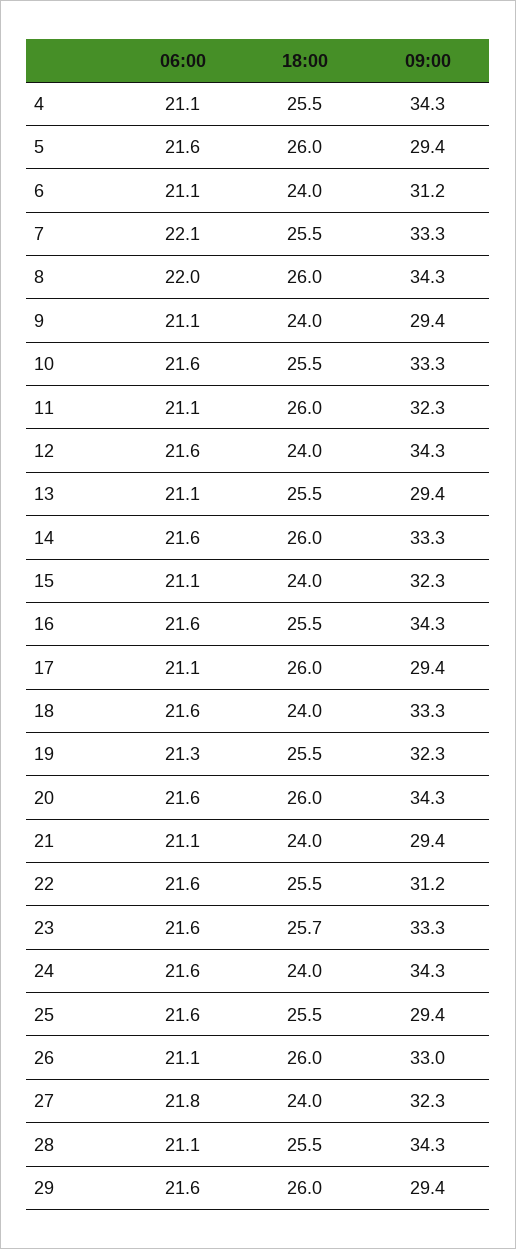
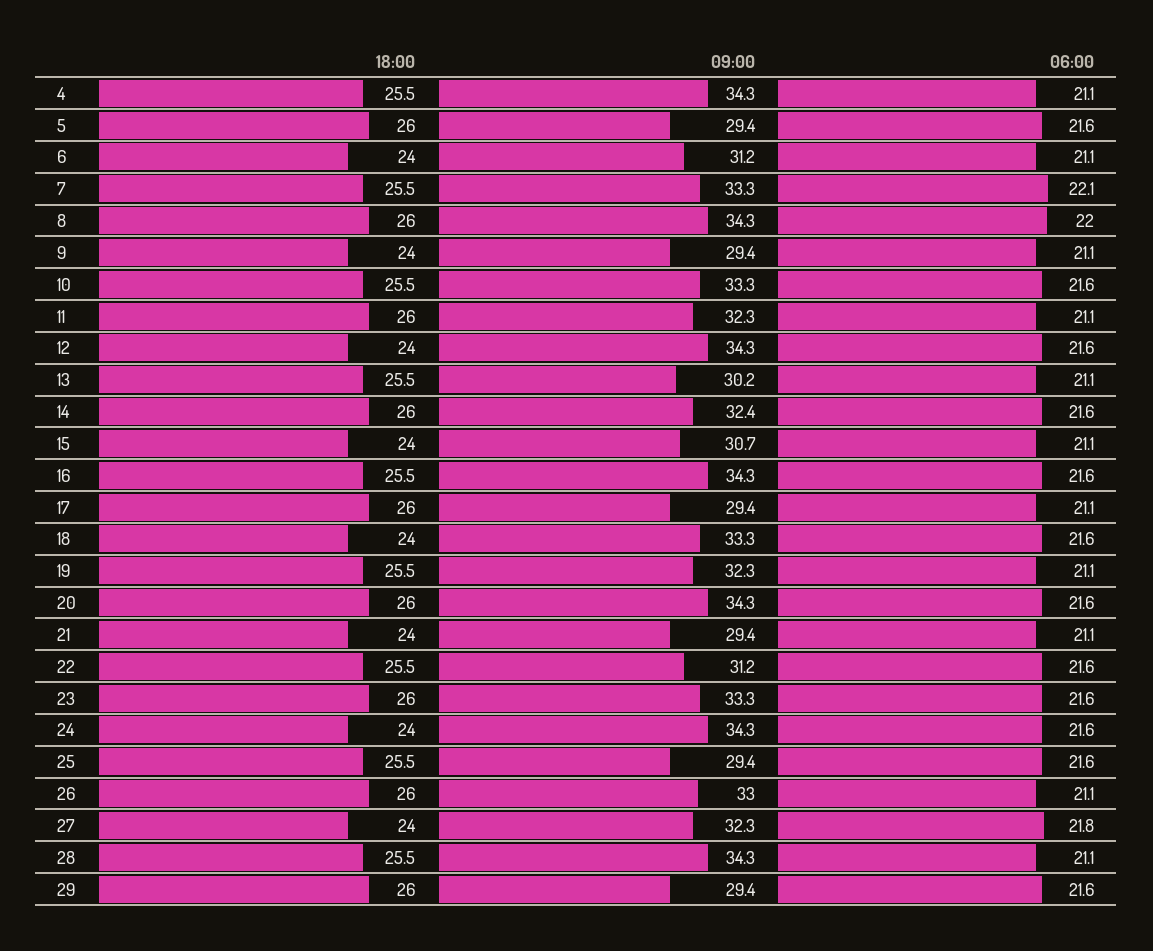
09:00, 13: 29.4 -> 30.2
09:00, 14: 33.3 -> 32.4
09:00, 15: 32.3 -> 30.7
06:00, 19: 21.3 -> 21.1
18:00, 23: 25.7 -> 26

